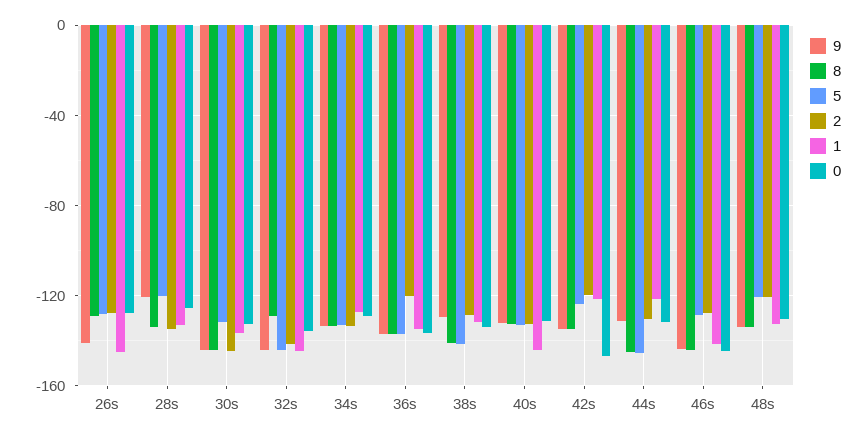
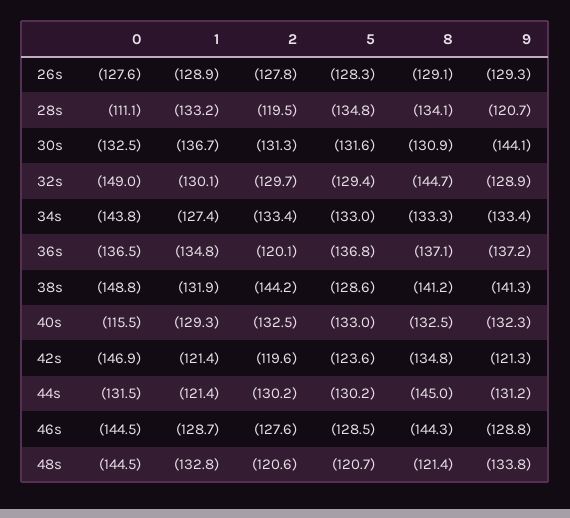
9, 26s: -140 -> -129.3
1, 26s: -145 -> -128.9
5, 28s: -120 -> -134.8
2, 28s: -135 -> -119.5
0, 28s: -125 -> -111.1
8, 30s: -145 -> -130.9
2, 30s: -145 -> -131.3
9, 32s: -145 -> -128.9
8, 32s: -130 -> -144.7
5, 32s: -145 -> -129.4
2, 32s: -140 -> -129.7
1, 32s: -145 -> -130.1
0, 32s: -135 -> -149
0, 34s: -130 -> -143.8
9, 38s: -130 -> -141.3
5, 38s: -140 -> -128.6
2, 38s: -130 -> -144.2
0, 38s: -135 -> -148.8
1, 40s: -145 -> -129.3
0, 40s: -130 -> -115.5
9, 42s: -135 -> -121.3
5, 44s: -145 -> -130.2
9, 46s: -145 -> -128.8
1, 46s: -140 -> -128.7
8, 48s: -135 -> -121.4
0, 48s: -130 -> -144.5

